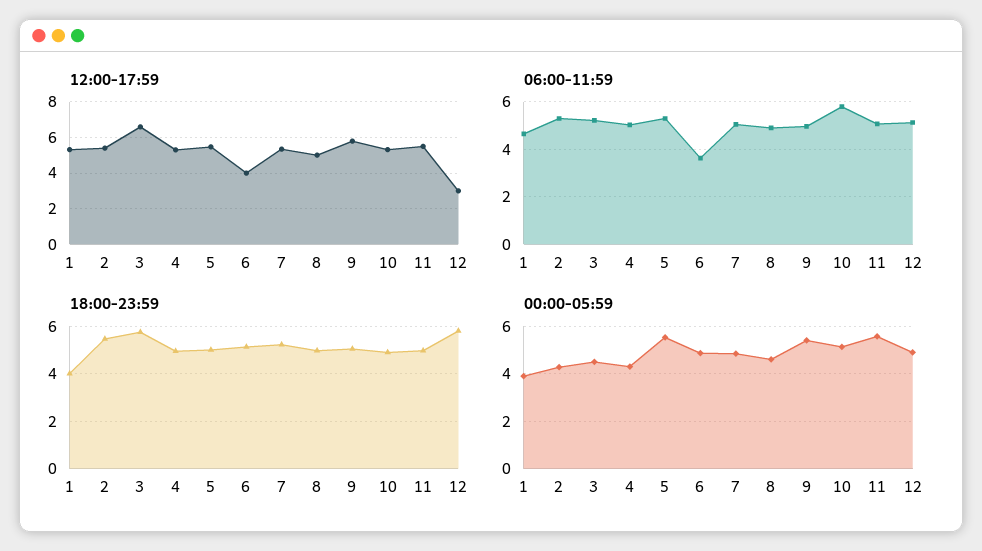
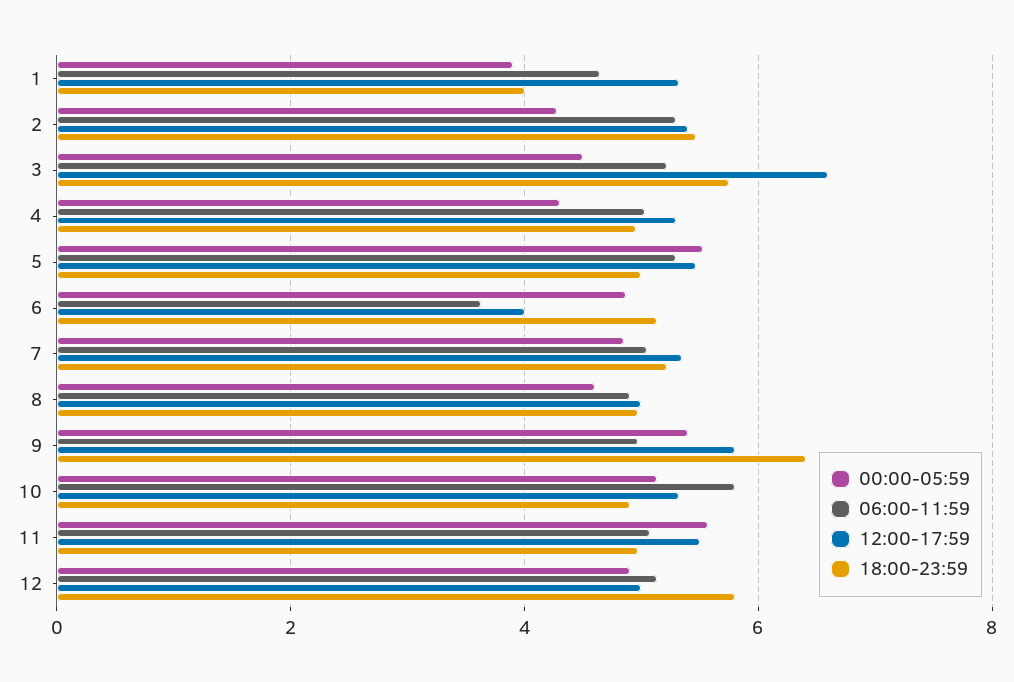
12:00-17:59, 12: 3 -> 5
18:00-23:59, 9: 5 -> 6.4

